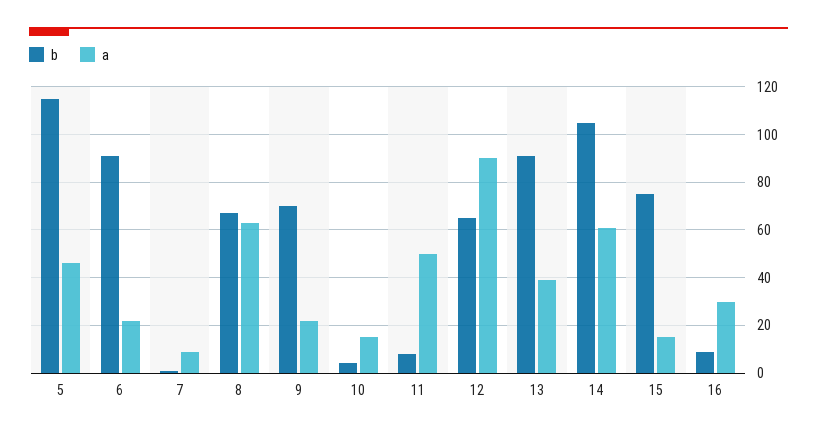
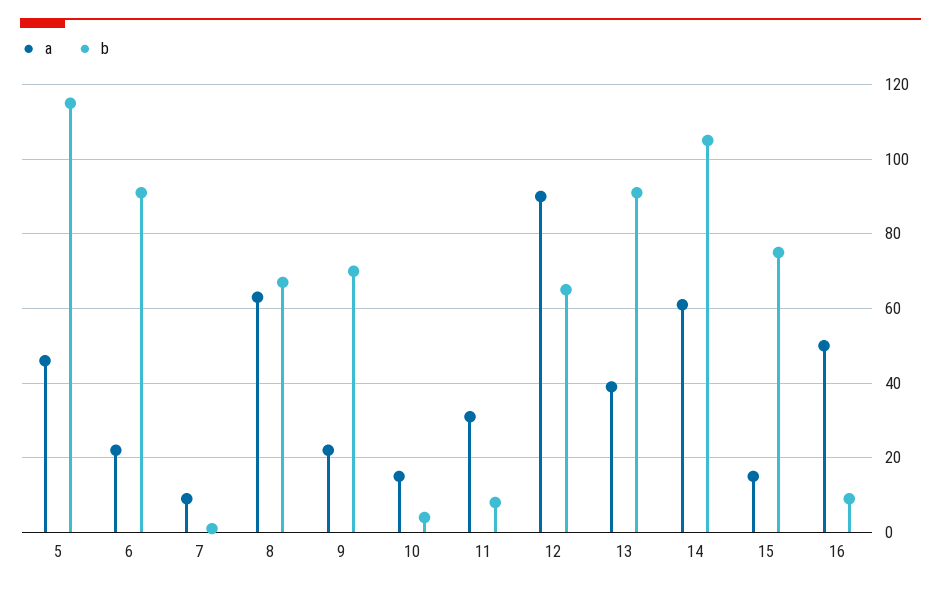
a, 11: 50 -> 30
a, 16: 30 -> 50

